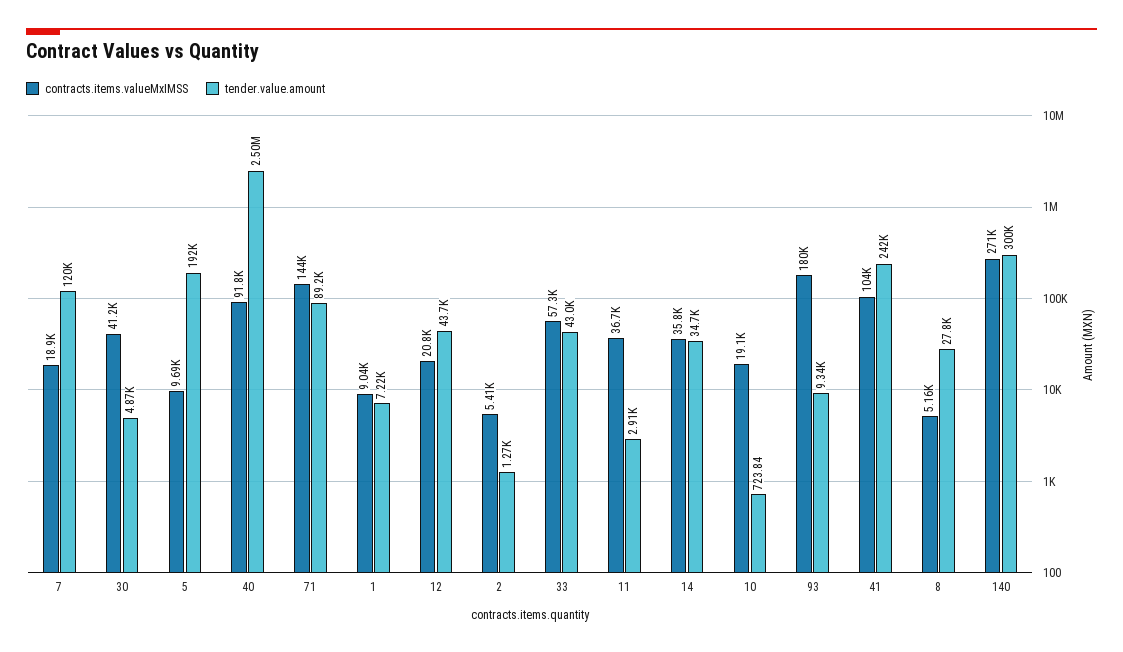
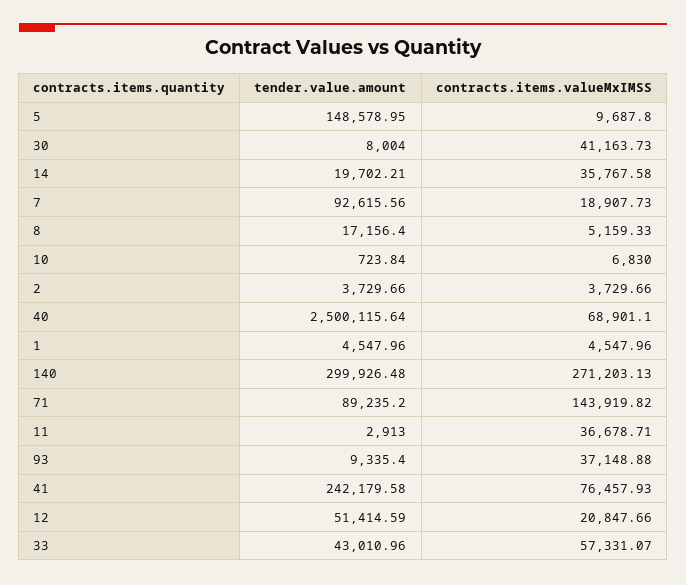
tender.value.amount, 7: 120000 -> 92615.56
tender.value.amount, 30: 4870 -> 8004
tender.value.amount, 5: 192000 -> 148578.95
contracts.items.valueMxIMSS, 40: 91800 -> 68901.1
contracts.items.valueMxIMSS, 1: 9040 -> 4547.96
tender.value.amount, 1: 7220 -> 4547.96
tender.value.amount, 12: 43700 -> 51414.59
contracts.items.valueMxIMSS, 2: 5410 -> 3729.66
tender.value.amount, 2: 1270 -> 3729.66
tender.value.amount, 14: 34700 -> 19702.21
contracts.items.valueMxIMSS, 10: 19100 -> 6830
contracts.items.valueMxIMSS, 93: 180000 -> 37148.88
contracts.items.valueMxIMSS, 41: 104000 -> 76457.93
tender.value.amount, 8: 27800 -> 17156.4

